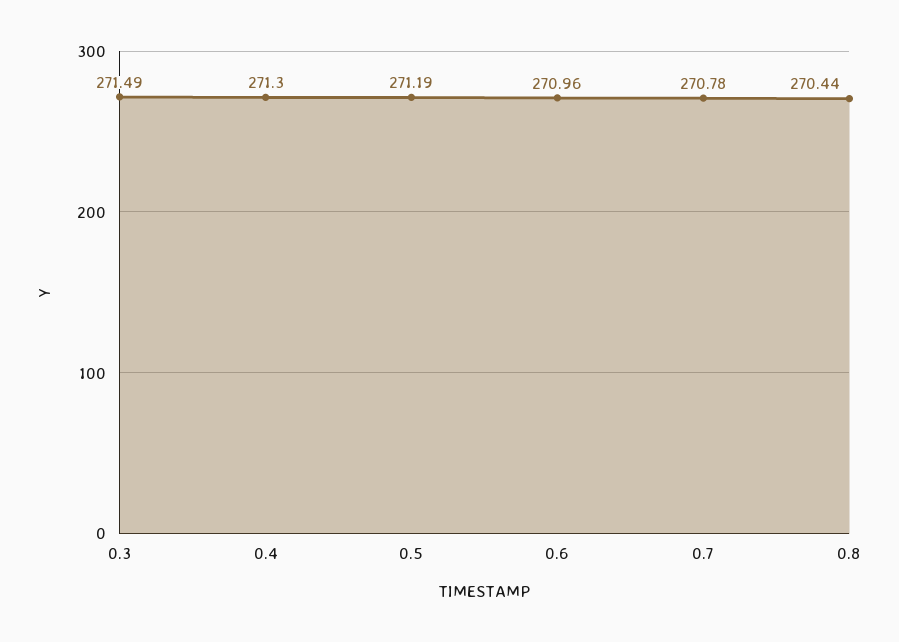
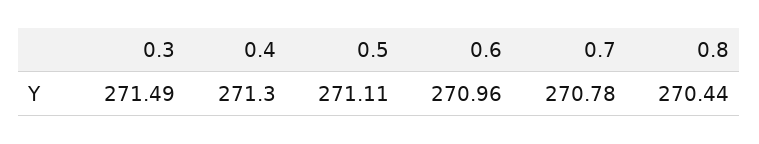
0.5: 271.19 -> 271.11

